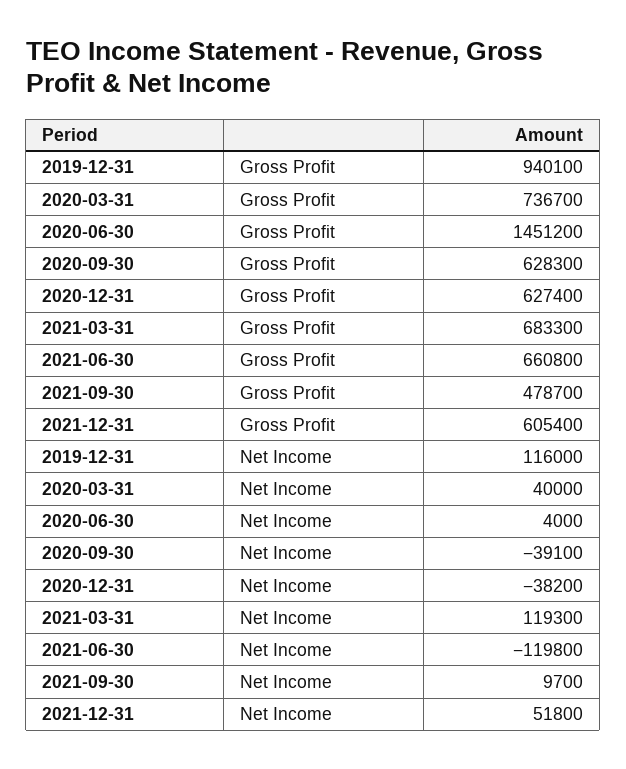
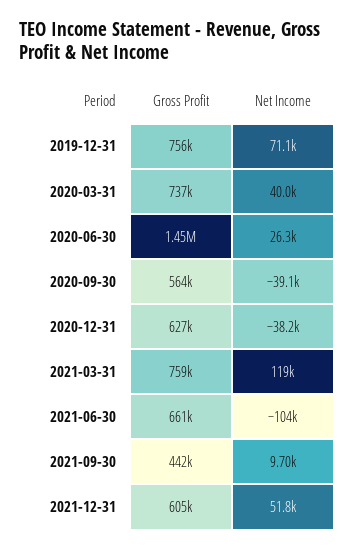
2019-12-31, Gross Profit: 940100 -> 756000
2020-09-30, Gross Profit: 628300 -> 564000
2021-03-31, Gross Profit: 683300 -> 759000
2021-09-30, Gross Profit: 478700 -> 442000
2019-12-31, Net Income: 116000 -> 71100
2020-06-30, Net Income: 4000 -> 26300
2021-06-30, Net Income: -119800 -> -104000

